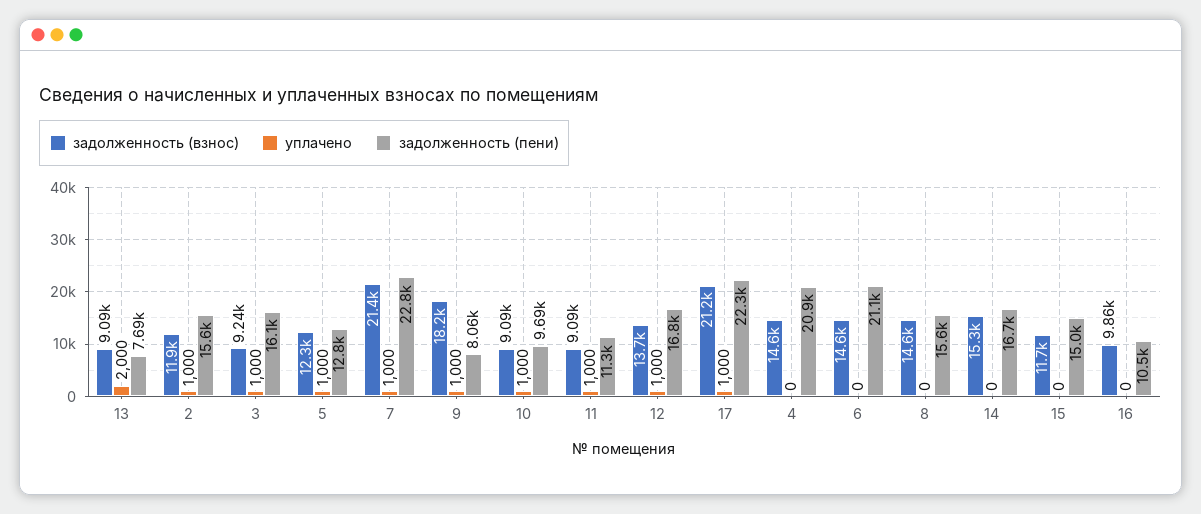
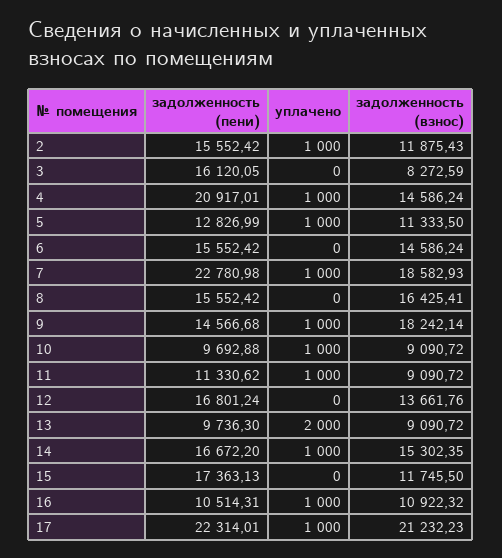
задолженность (пени), 13: 7690 -> 9736.3
задолженность (взнос), 3: 9240 -> 8272.59
уплачено, 3: 1000 -> 0
задолженность (взнос), 5: 12300 -> 11333.5
задолженность (взнос), 7: 21400 -> 18582.93
задолженность (пени), 9: 8060 -> 14566.68
уплачено, 12: 1000 -> 0
уплачено, 4: 0 -> 1000
задолженность (пени), 6: 21100 -> 15552.42
задолженность (взнос), 8: 14600 -> 16425.41
уплачено, 14: 0 -> 1000
задолженность (пени), 15: 15000 -> 17363.13
задолженность (взнос), 16: 9860 -> 10922.32
уплачено, 16: 0 -> 1000

